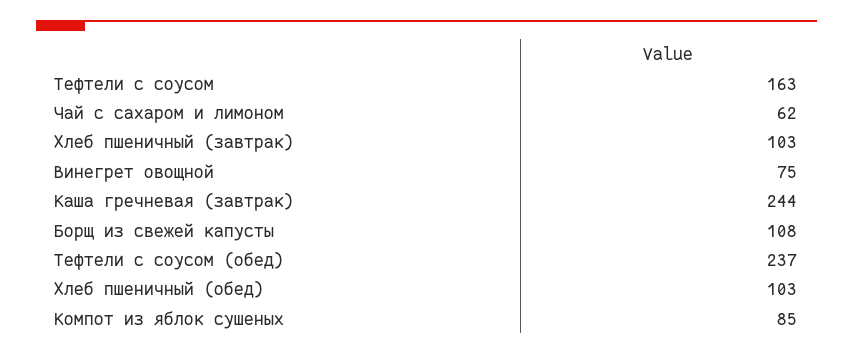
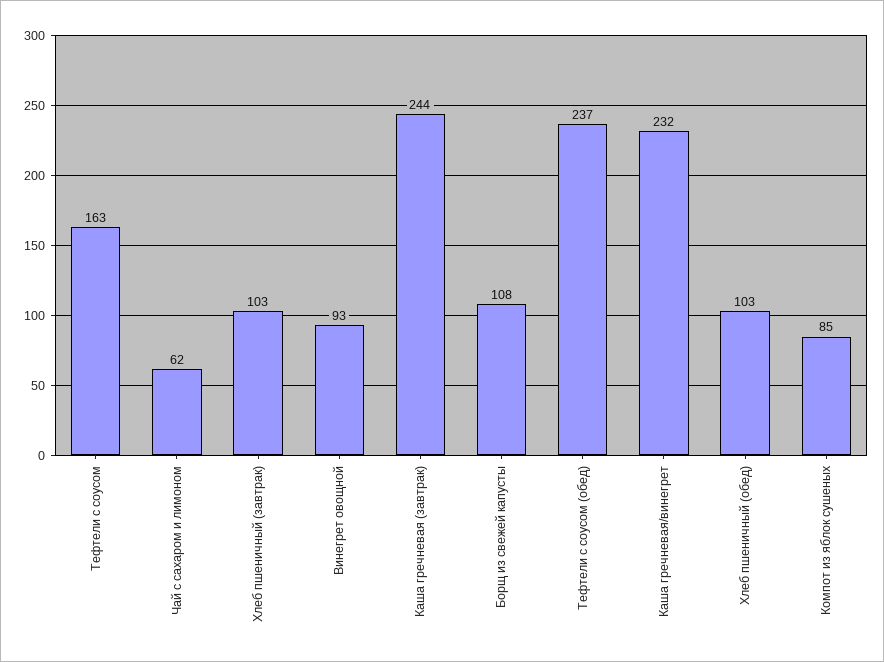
Винегрет овощной: 75 -> 93
Каша гречневая/винегрет: none -> 232

